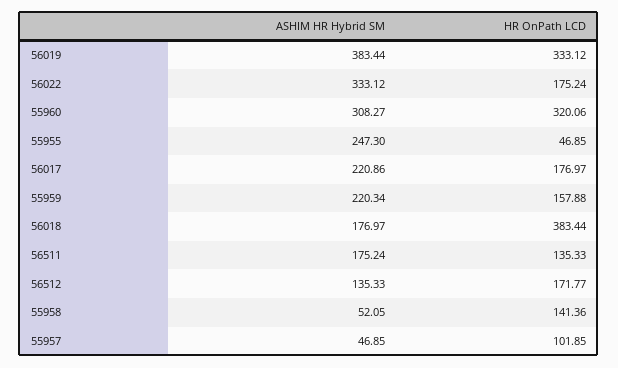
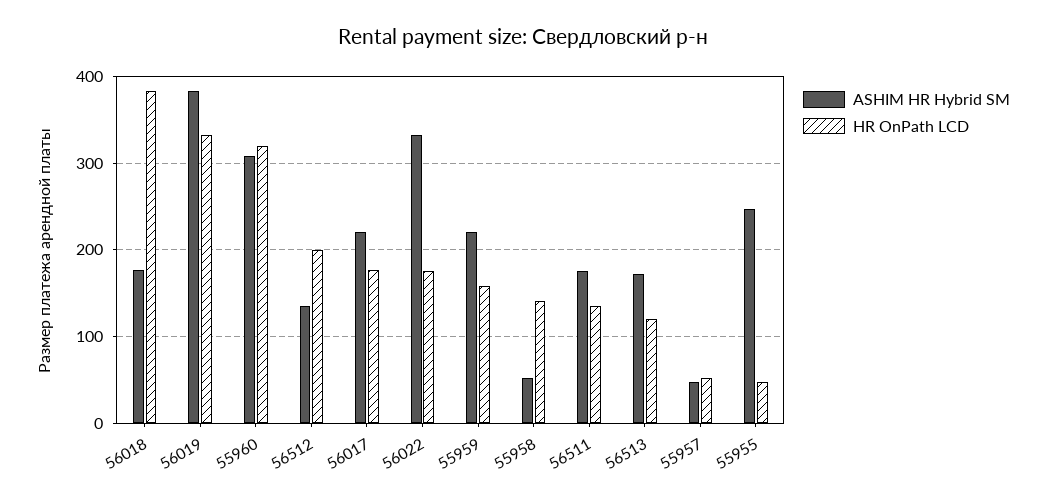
HR OnPath LCD, 56512: 171.77 -> 200
HR OnPath LCD, 55957: 101.85 -> 50
ASHIM HR Hybrid SM, 56513: none -> 170
HR OnPath LCD, 56513: none -> 120

